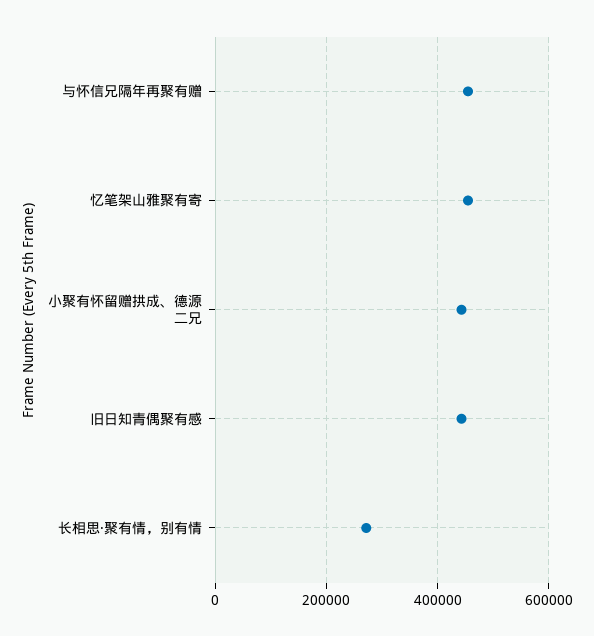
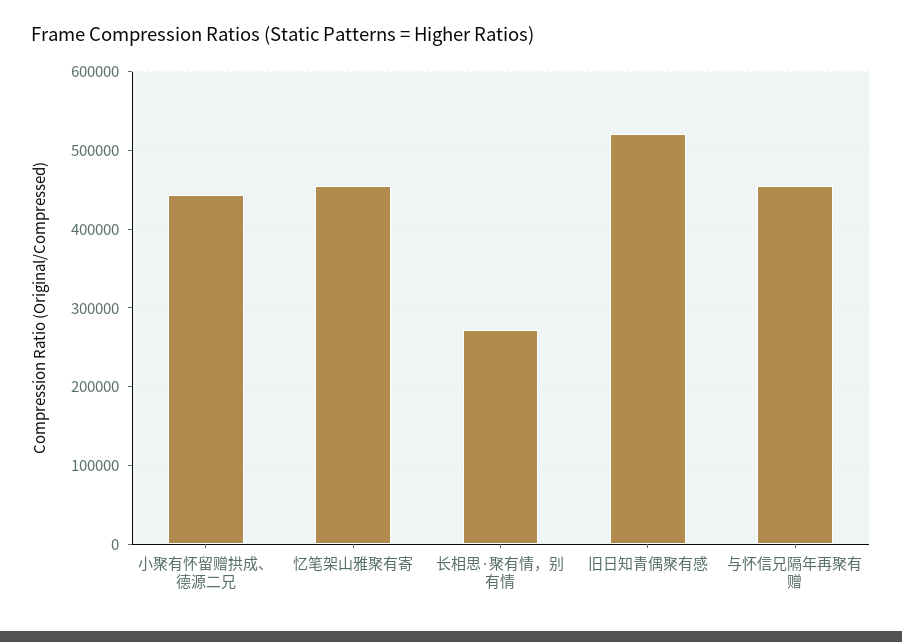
旧日知青偶聚有感: 440000 -> 520000

